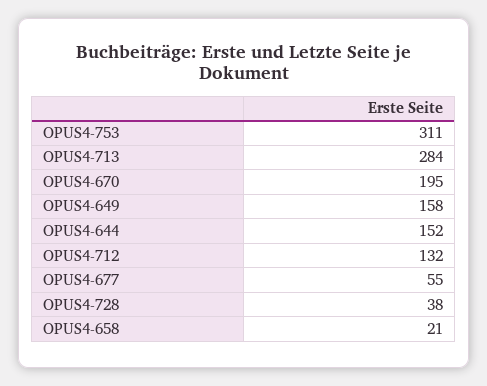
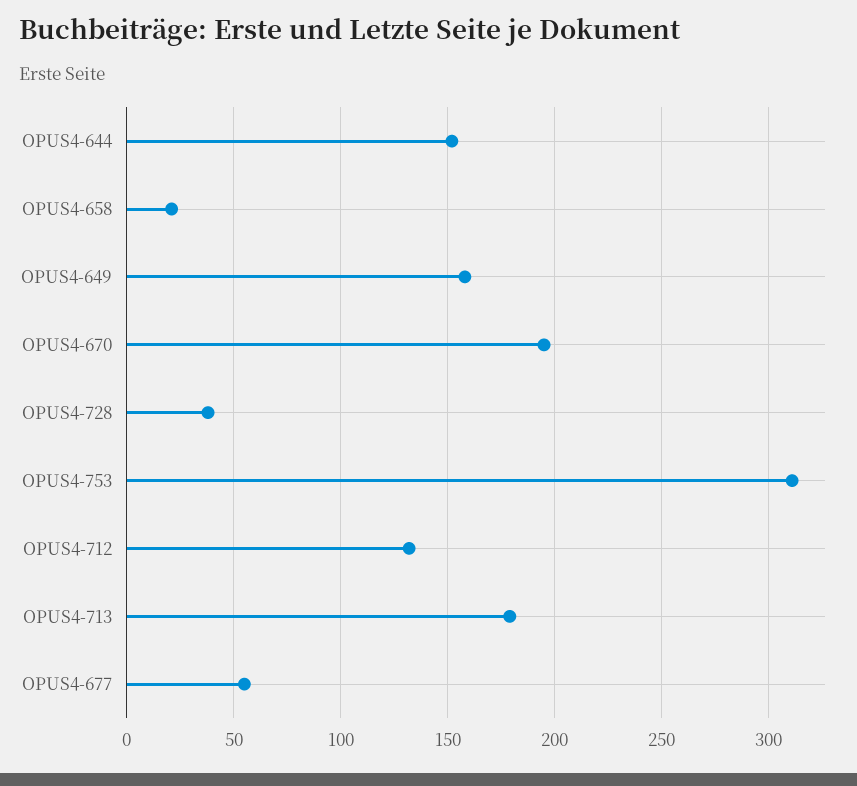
OPUS4-713: 284 -> 180

